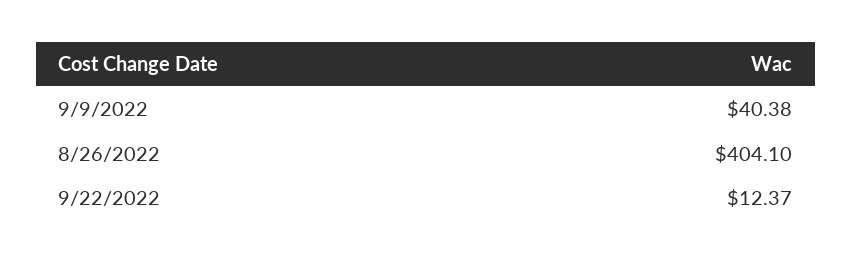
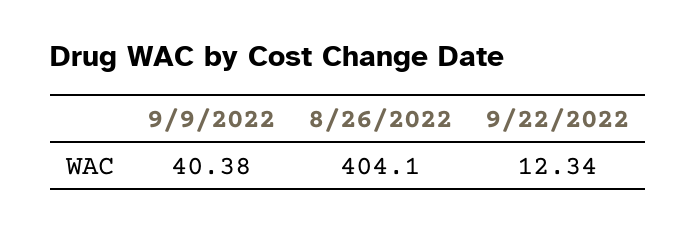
9/22/2022: 12.37 -> 12.34

